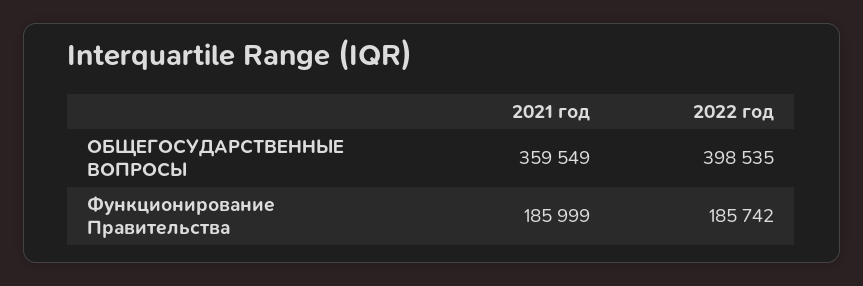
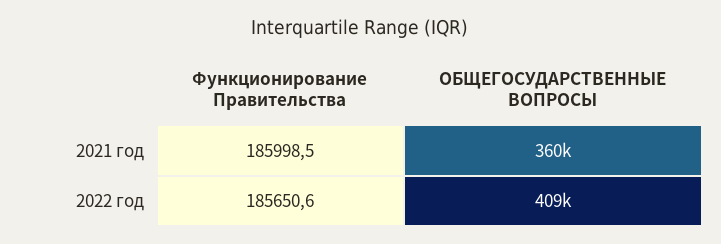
2022 год, ОБЩЕГОСУДАРСТВЕННЫЕ ВОПРОСЫ: 398535 -> 409000
2022 год, Функционирование Правительства: 185742 -> 185650.6

